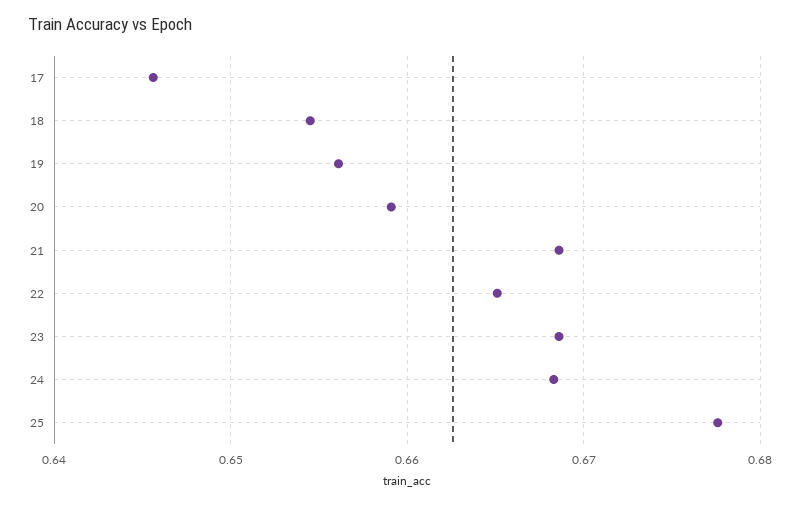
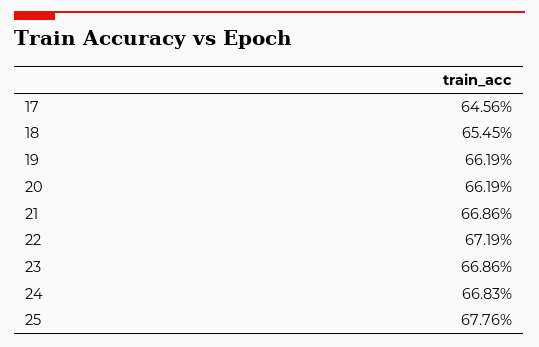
19: 0.656 -> 0.6619
20: 0.659 -> 0.6619
22: 0.665 -> 0.6719

